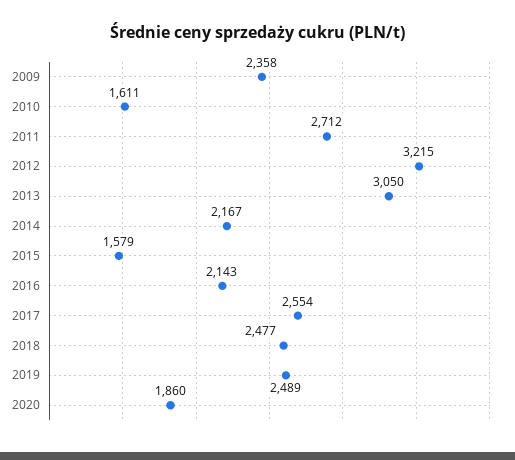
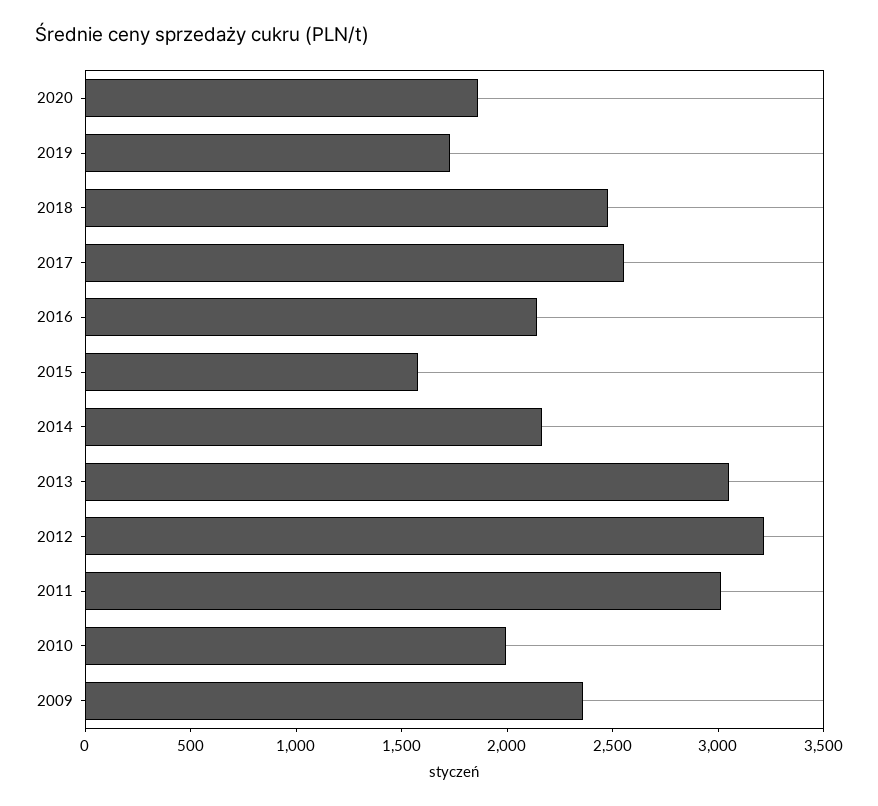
2010: 1611 -> 2000
2011: 2712 -> 3000
2019: 2489 -> 1700

